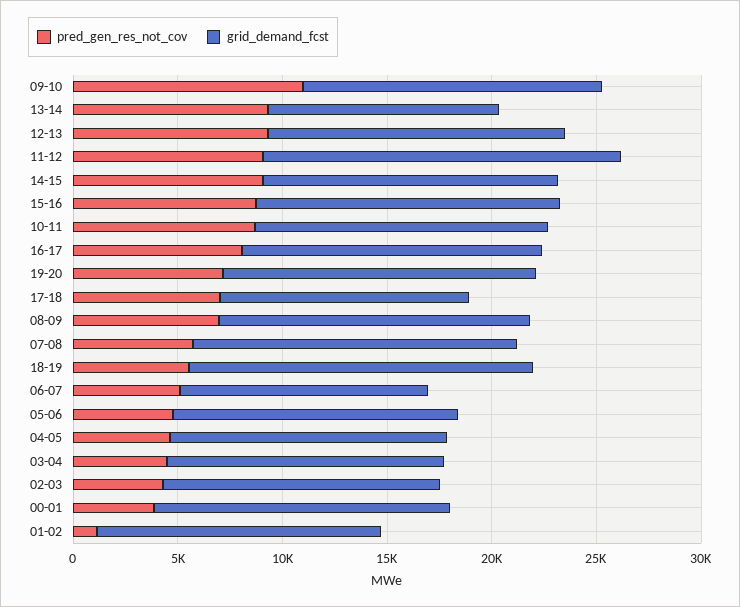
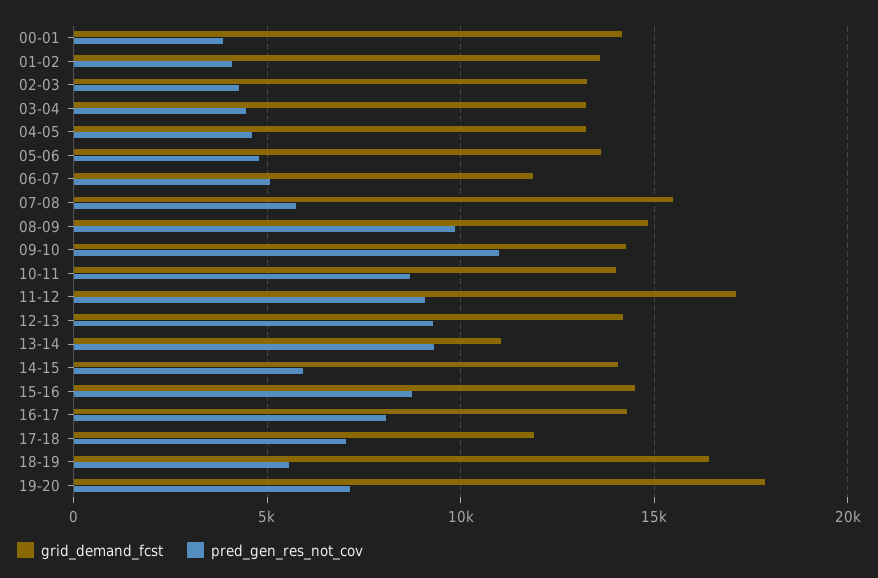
pred_gen_res_not_cov, 14-15: 9000 -> 6000
grid_demand_fcst, 19-20: 15000 -> 18000
pred_gen_res_not_cov, 08-09: 7000 -> 10000
pred_gen_res_not_cov, 01-02: 1000 -> 4000

